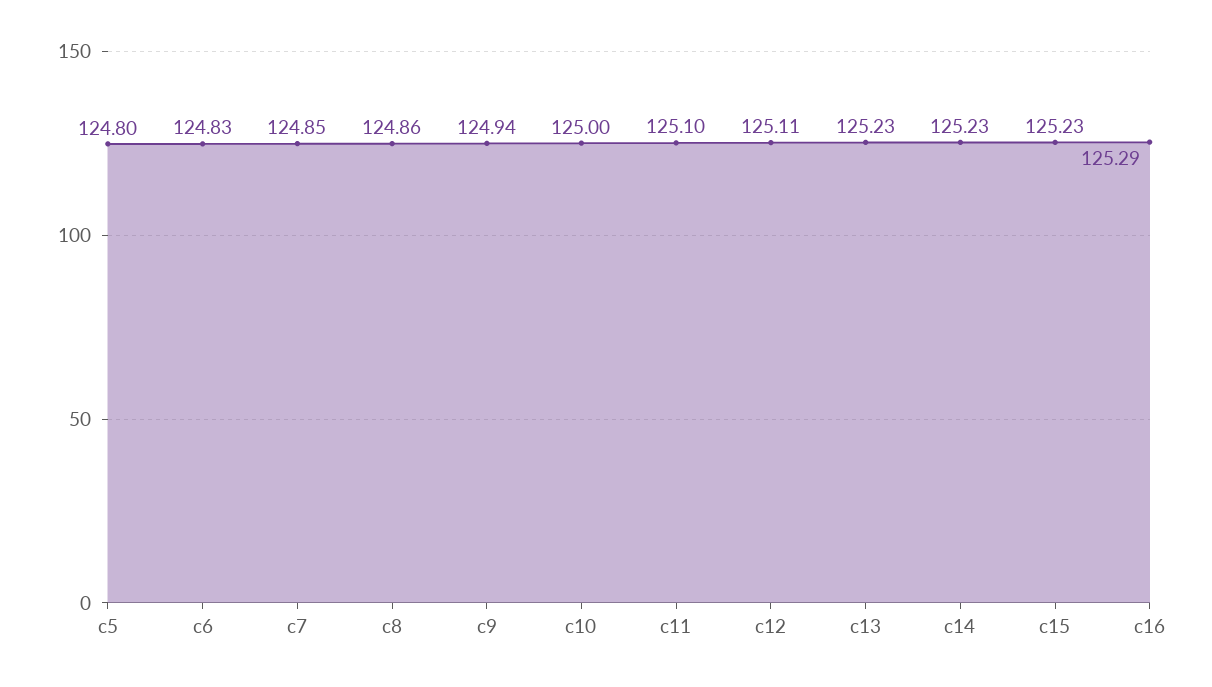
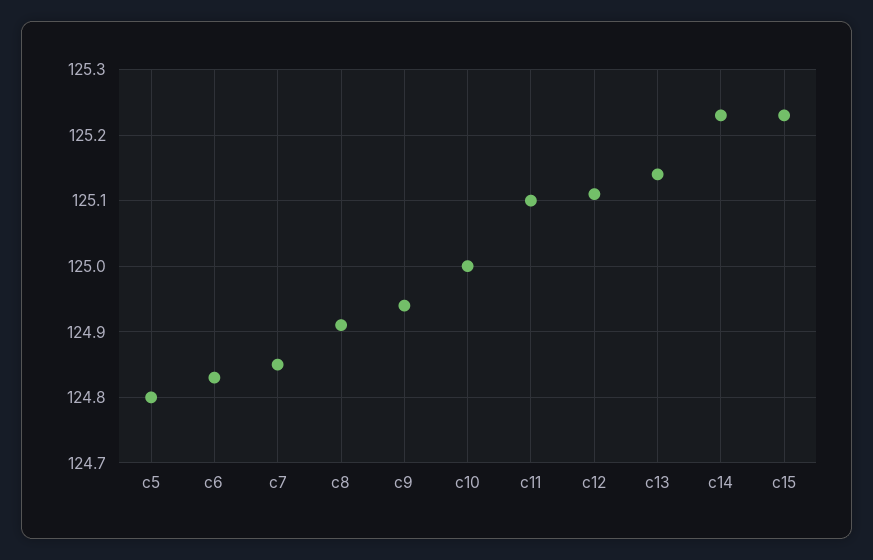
c8: 124.86 -> 124.91
c13: 125.23 -> 125.14
c16: 125.29 -> none

